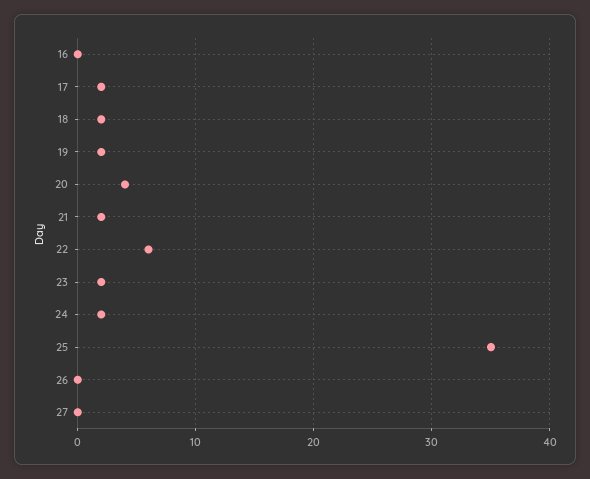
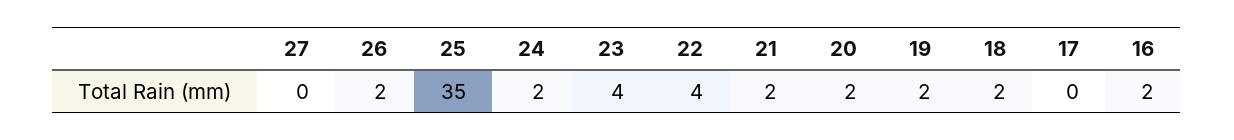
16: 0 -> 2
17: 2 -> 0
20: 4 -> 2
22: 6 -> 4
23: 2 -> 4
26: 0 -> 2

